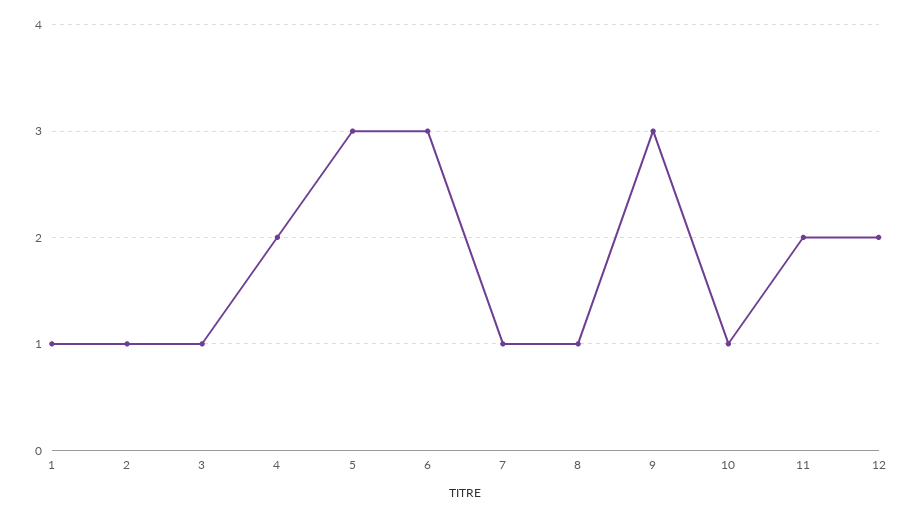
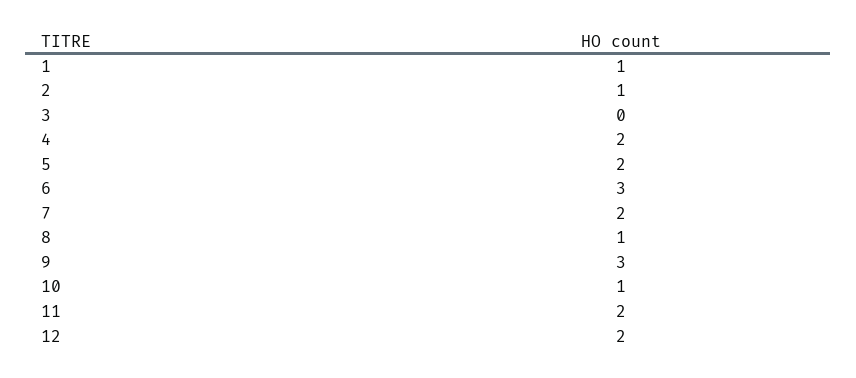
3: 1 -> 0
5: 3 -> 2
7: 1 -> 2

